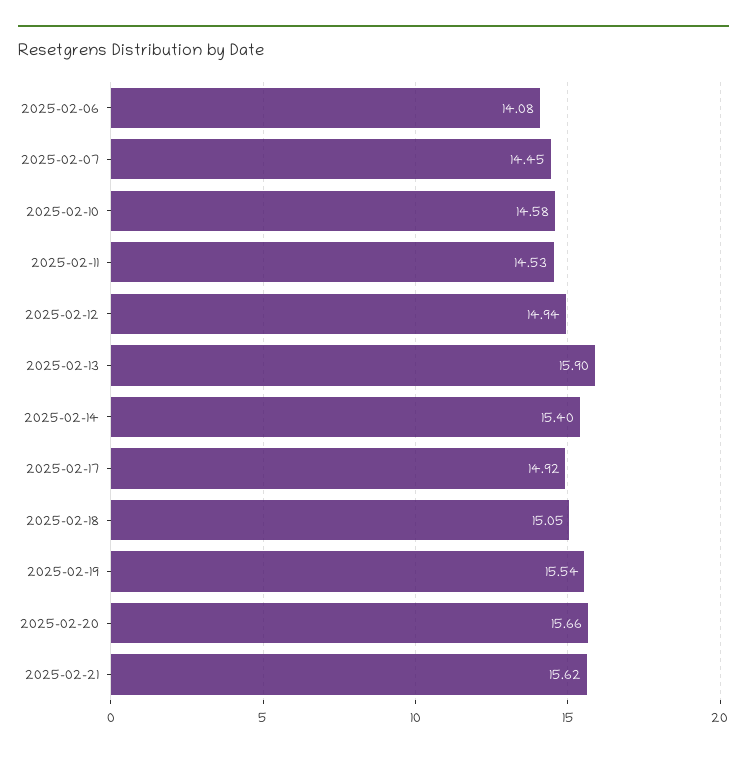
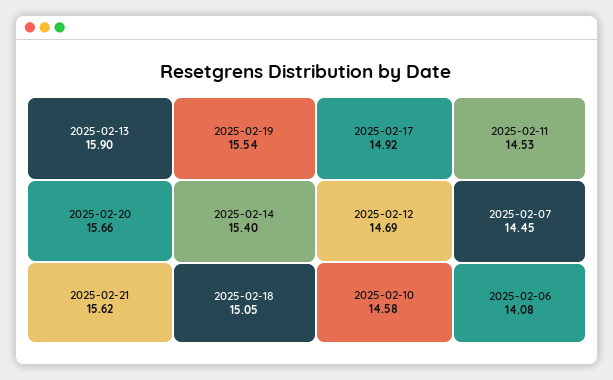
2025-02-12: 14.94 -> 14.69

